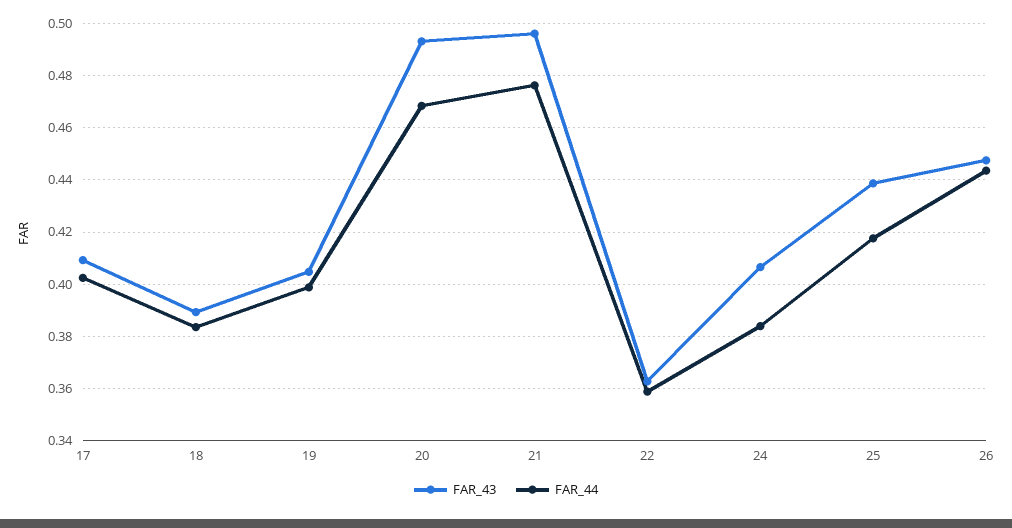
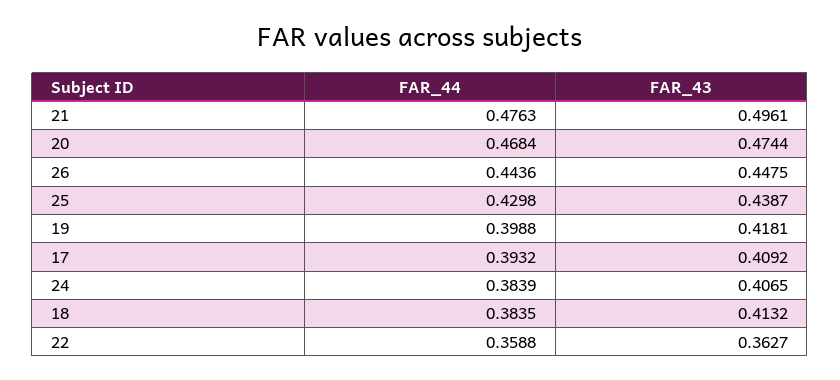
FAR_44, 17: 0.4025 -> 0.3932
FAR_43, 18: 0.39 -> 0.4132
FAR_43, 19: 0.405 -> 0.4181
FAR_43, 20: 0.4925 -> 0.4744
FAR_44, 25: 0.4175 -> 0.4298

